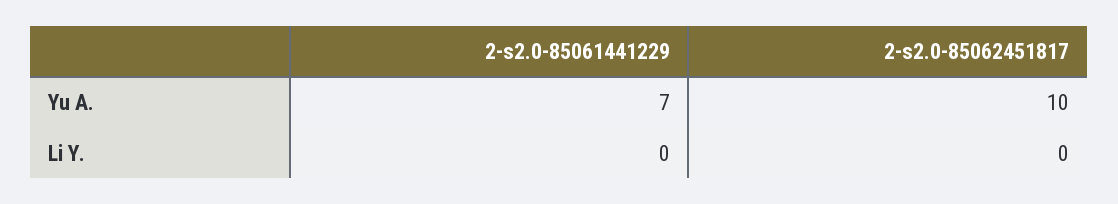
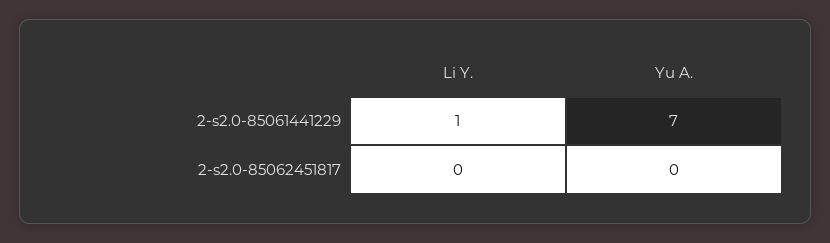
2-s2.0-85062451817, Yu A.: 10 -> 0
2-s2.0-85061441229, Li Y.: 0 -> 1

